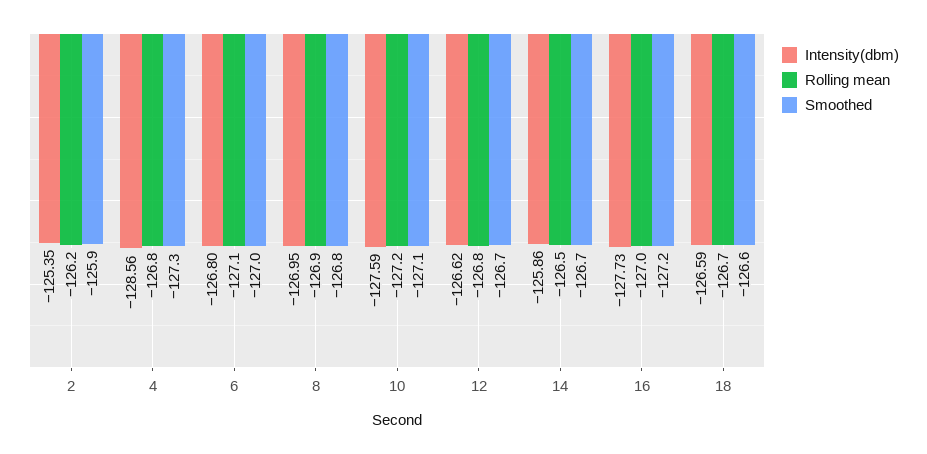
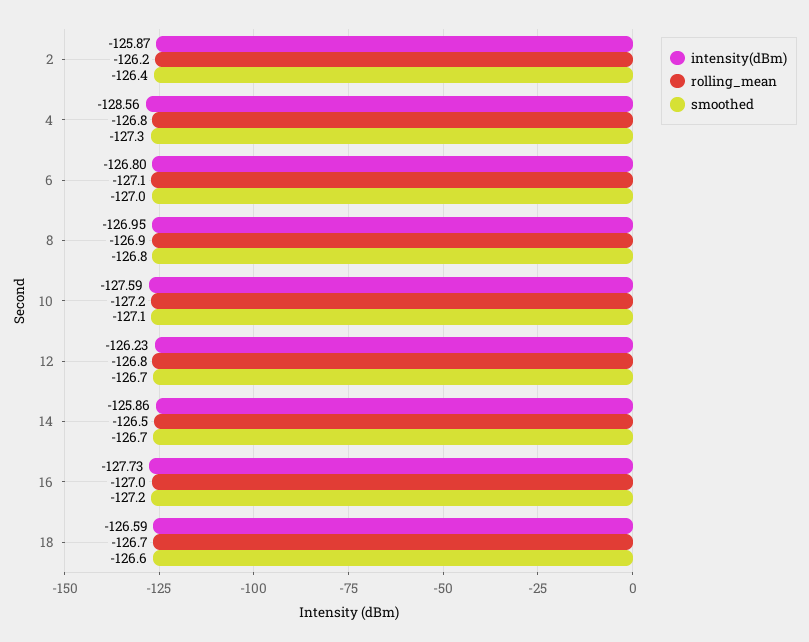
Intensity(dbm), 2: -125.35 -> -125.87
Smoothed, 2: -125.9 -> -126.4
Intensity(dbm), 12: -126.62 -> -126.23

